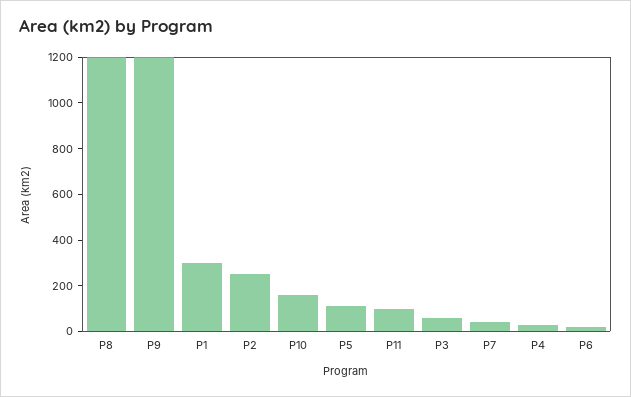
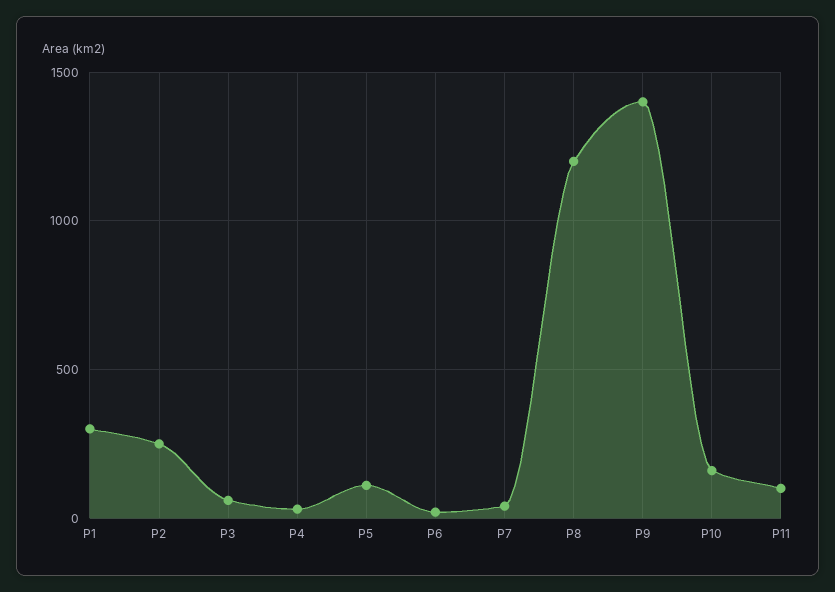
P9: 1200 -> 1400

